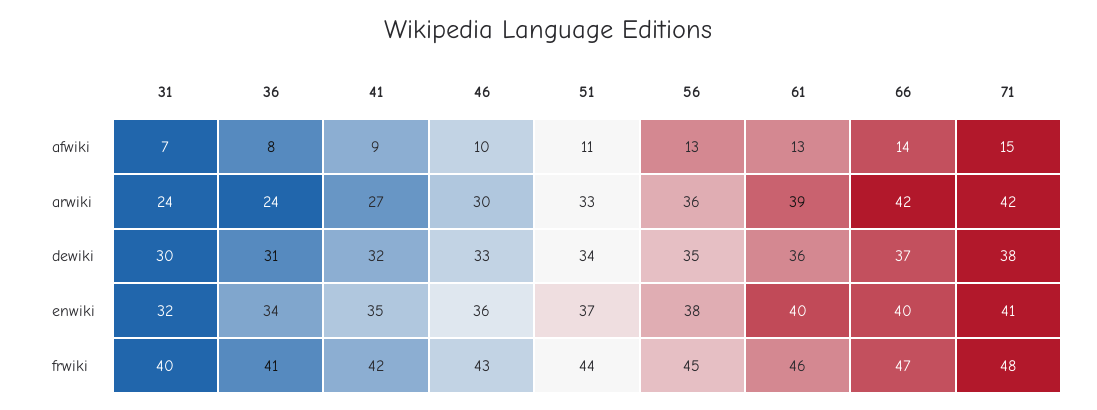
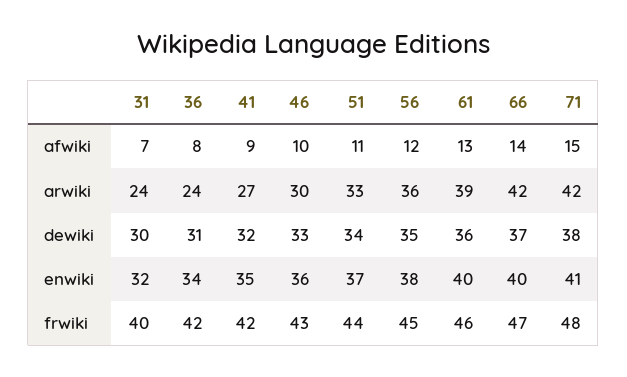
56, afwiki: 13 -> 12
36, frwiki: 41 -> 42

